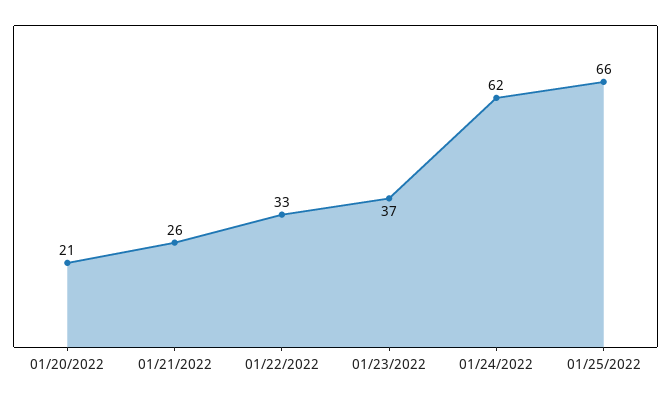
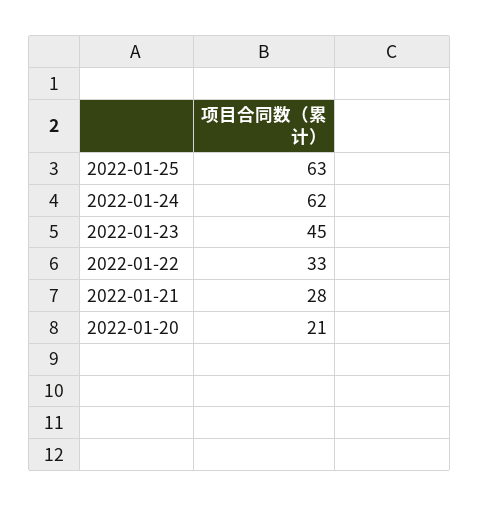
01/21/2022: 26 -> 28
01/23/2022: 37 -> 45
01/25/2022: 66 -> 63

